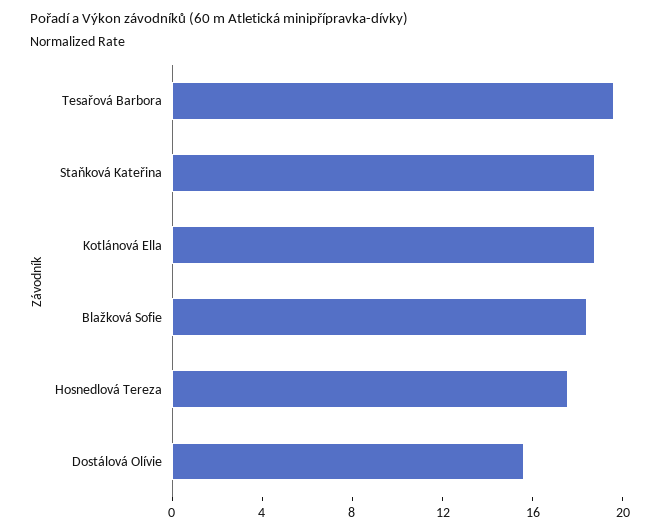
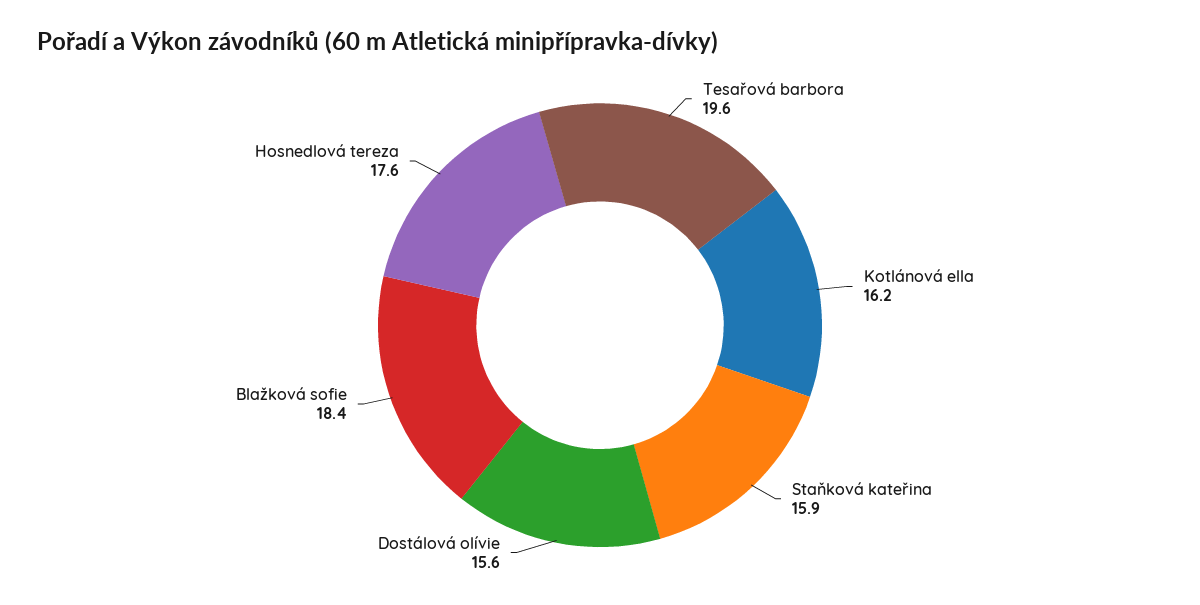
Staňková Kateřina: 19 -> 15.9
Kotlánová Ella: 19 -> 16.2

